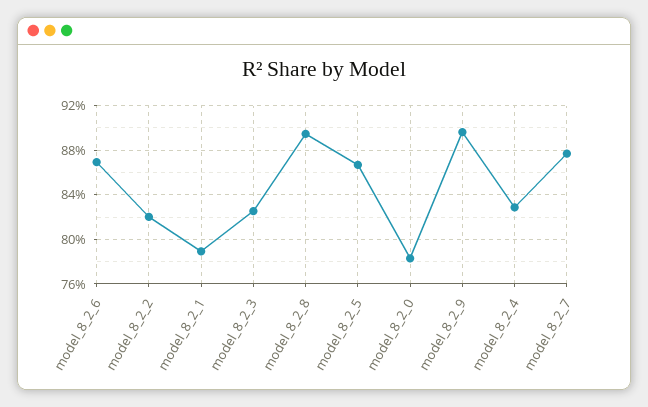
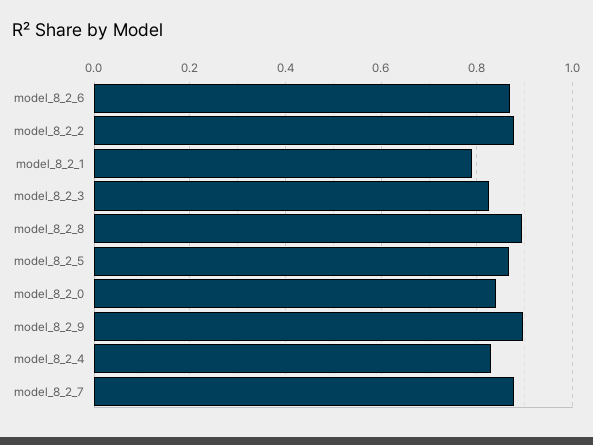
model_8_2_2: 0.82 -> 0.88
model_8_2_0: 0.78 -> 0.84

